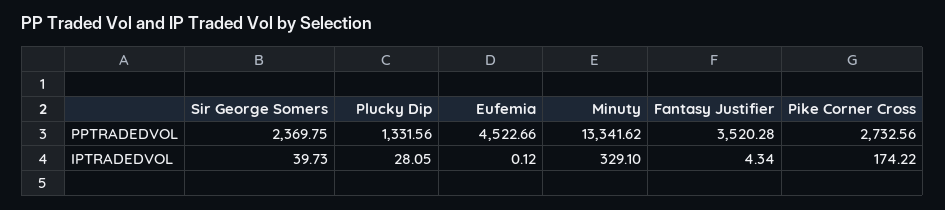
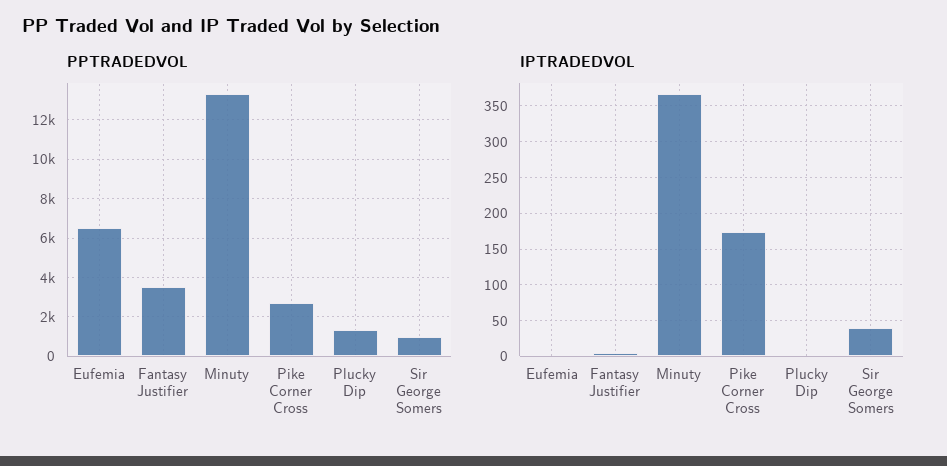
PPTRADEDVOL, Sir George Somers: 2369.75 -> 1000
PPTRADEDVOL, Eufemia: 4522.66 -> 6500
IPTRADEDVOL, Plucky Dip: 28.05 -> 0
IPTRADEDVOL, Minuty: 329.1 -> 370

